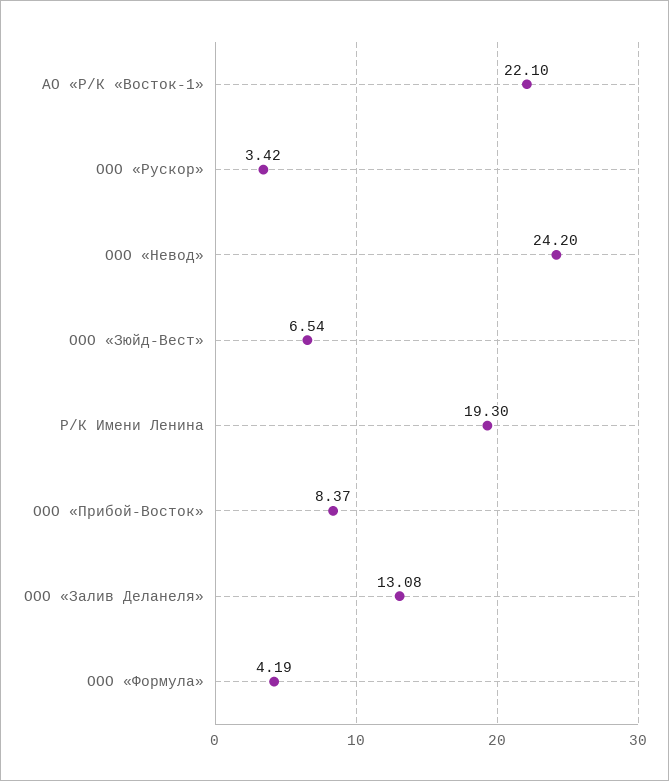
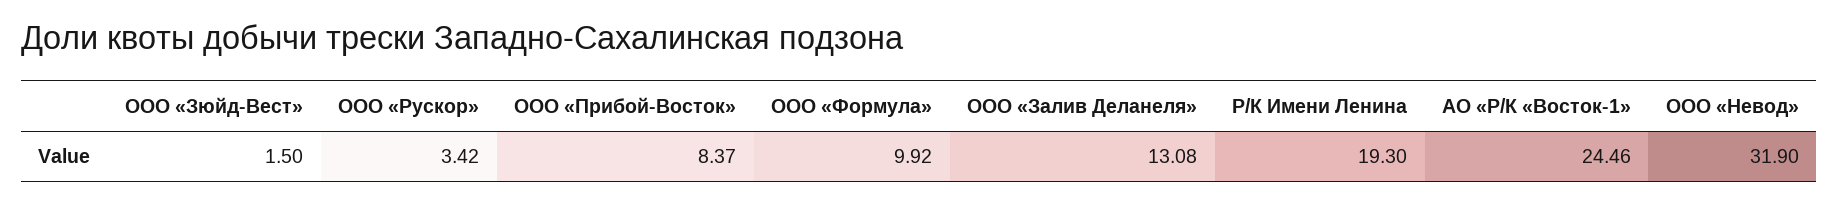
АО «Р/К «Восток-1»: 22.1 -> 24.46
ООО «Невод»: 24.2 -> 31.9
ООО «Зюйд-Вест»: 6.54 -> 1.5
ООО «Формула»: 4.19 -> 9.92

